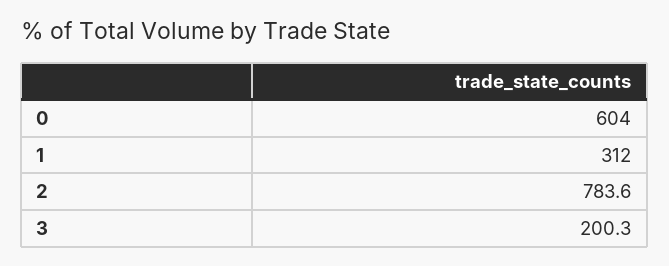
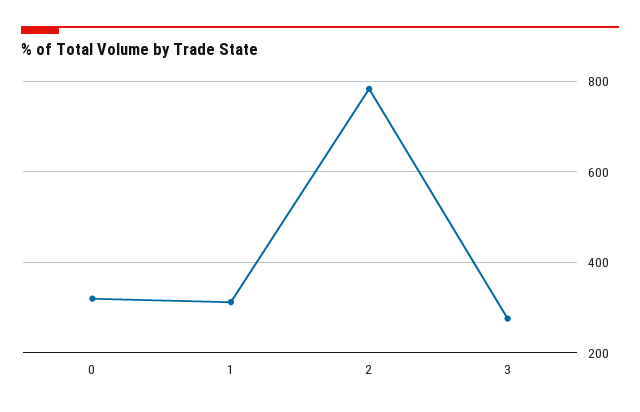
0: 604 -> 320
3: 200.3 -> 280

